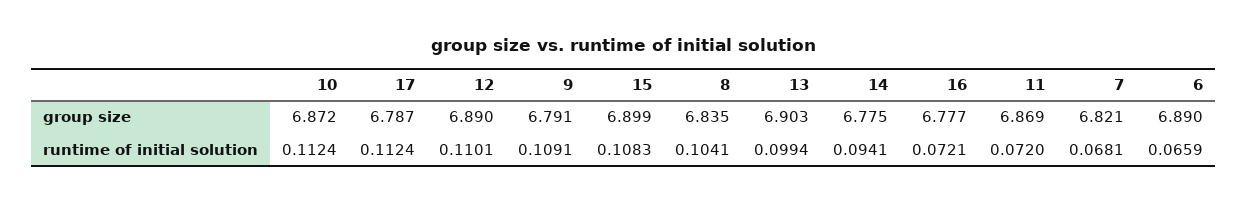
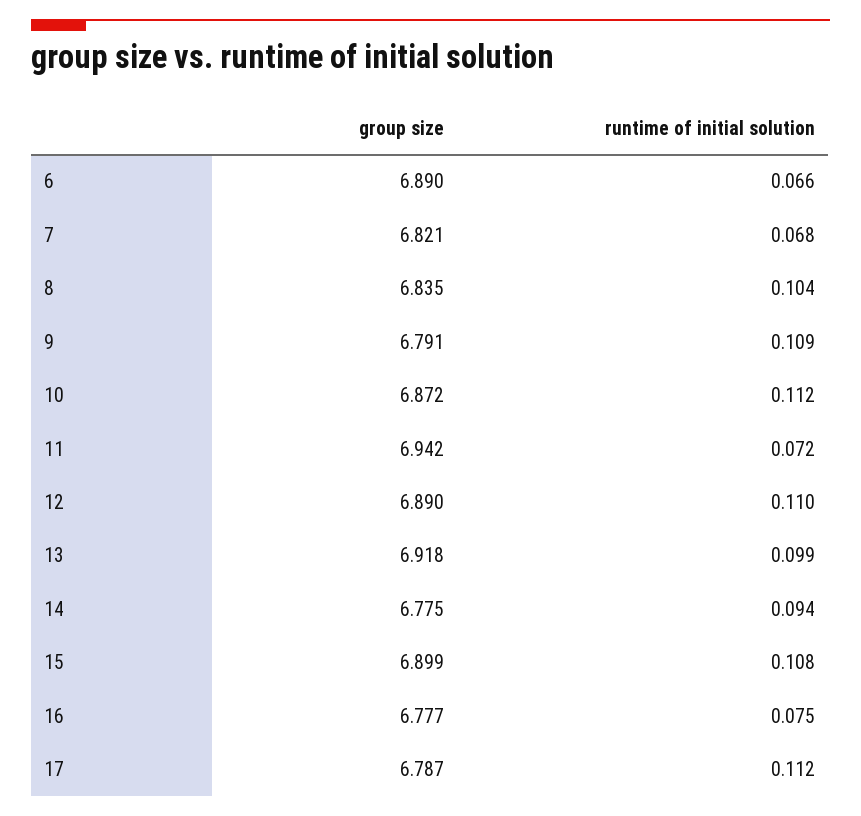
13, group size: 6.903 -> 6.918
11, group size: 6.869 -> 6.942
16, runtime of initial solution: 0.0721 -> 0.075

